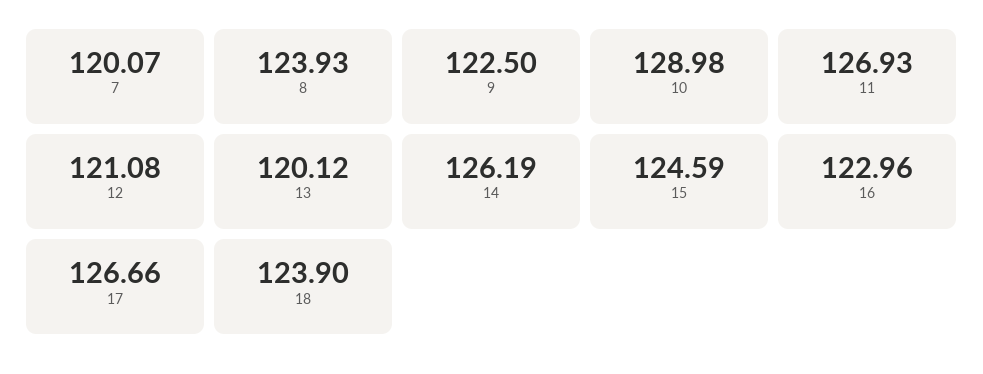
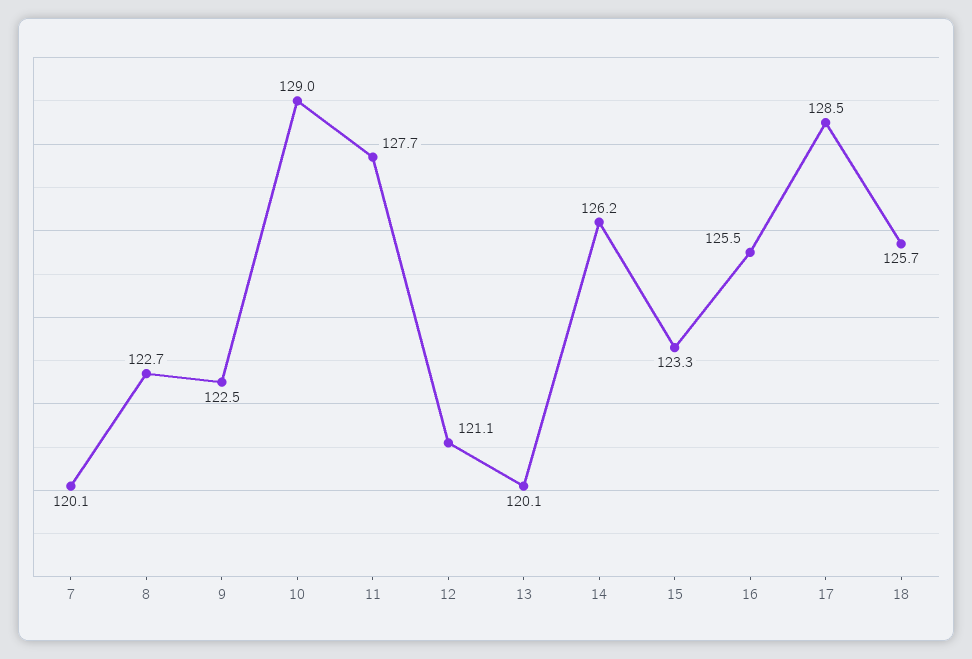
8: 123.93 -> 122.7
11: 126.93 -> 127.7
15: 124.59 -> 123.3
16: 122.96 -> 125.5
17: 126.66 -> 128.5
18: 123.9 -> 125.7

